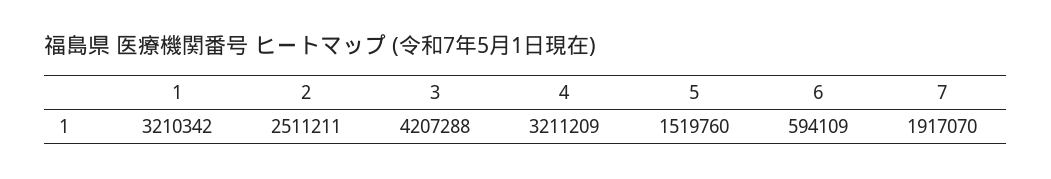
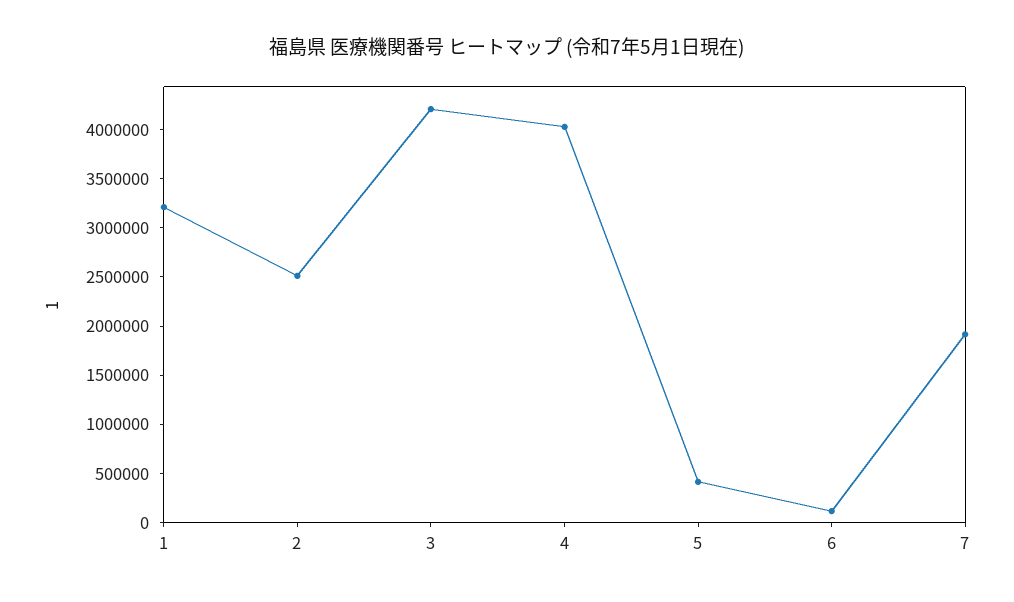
4: 3211209 -> 4000000
5: 1519760 -> 400000
6: 594109 -> 100000

